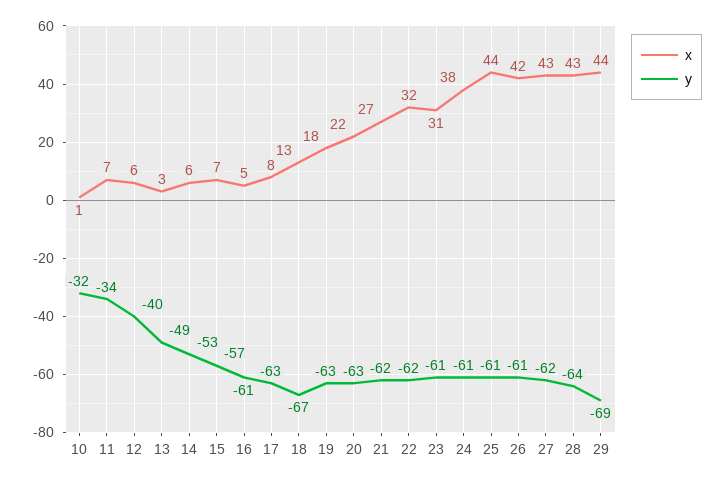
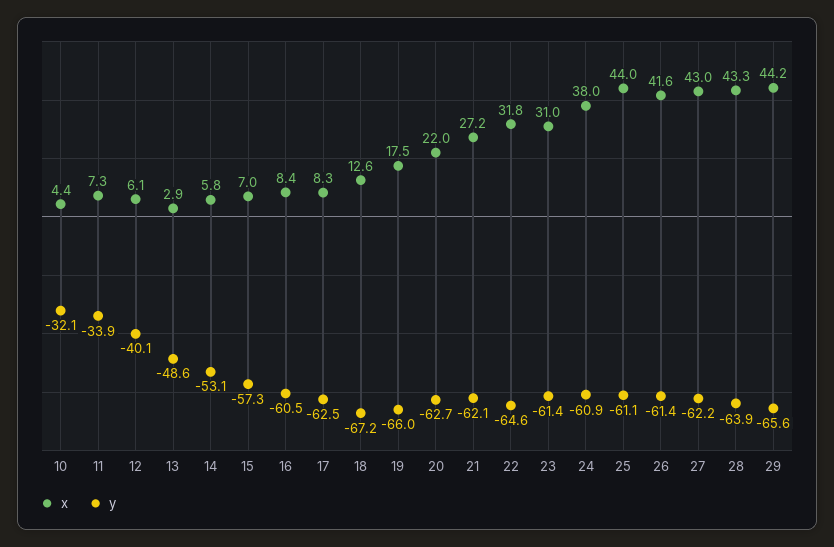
x, 10: 1 -> 4.4
x, 16: 5 -> 8.4
y, 19: -63 -> -66
y, 22: -62 -> -64.6
y, 29: -69 -> -65.6

